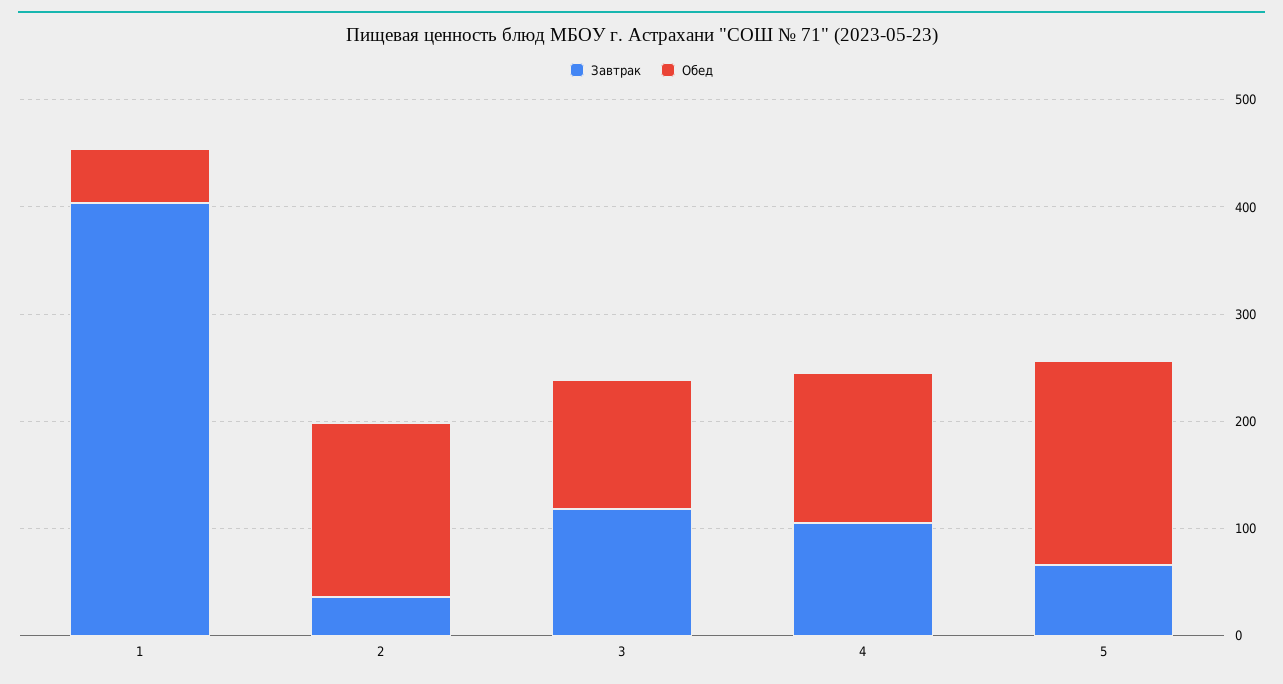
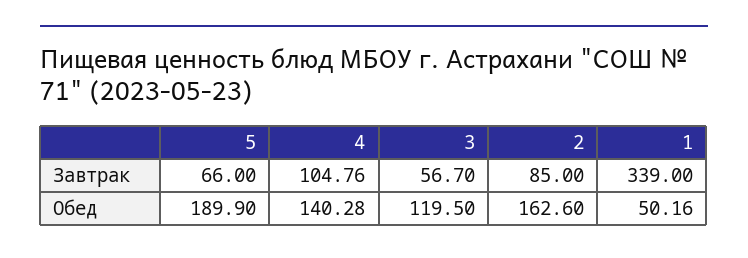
Завтрак, 1: 400 -> 339
Завтрак, 2: 40 -> 85
Завтрак, 3: 120 -> 56.7

